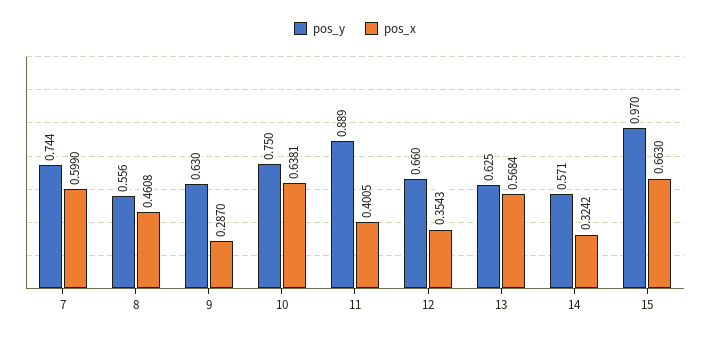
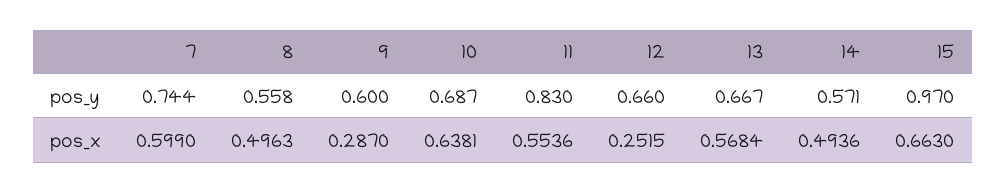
pos_y, 8: 0.556 -> 0.558
pos_x, 8: 0.4608 -> 0.4963
pos_y, 9: 0.63 -> 0.6
pos_y, 10: 0.75 -> 0.687
pos_y, 11: 0.889 -> 0.83
pos_x, 11: 0.4005 -> 0.5536
pos_x, 12: 0.3543 -> 0.2515
pos_y, 13: 0.625 -> 0.667
pos_x, 14: 0.3242 -> 0.4936

